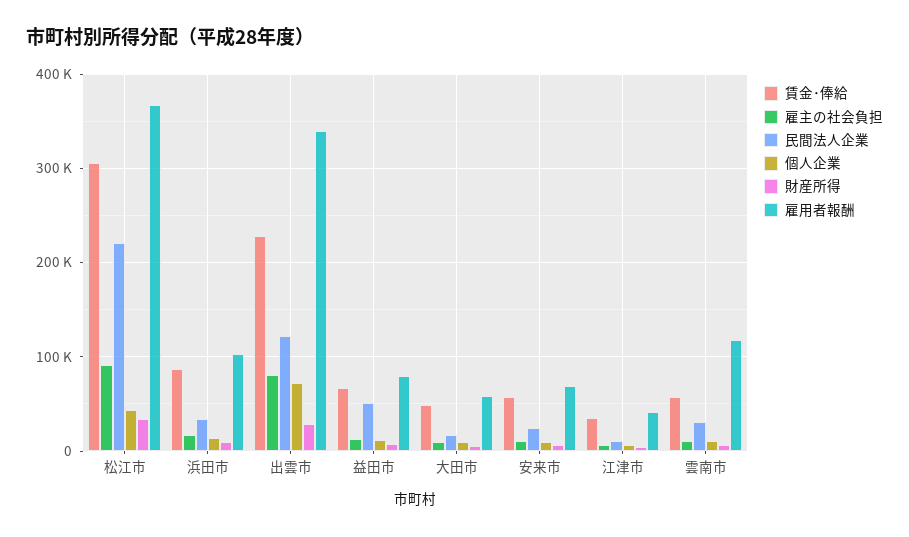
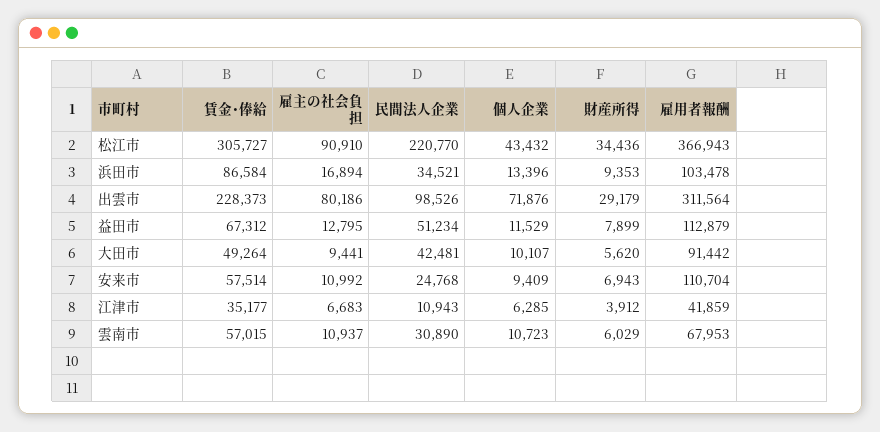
民間法人企業, 出雲市: 120000 -> 98526
雇用者報酬, 出雲市: 340000 -> 311564
雇用者報酬, 益田市: 80000 -> 112879
民間法人企業, 大田市: 20000 -> 42481
雇用者報酬, 大田市: 60000 -> 91442
雇用者報酬, 安来市: 70000 -> 110704
雇用者報酬, 雲南市: 120000 -> 67953

